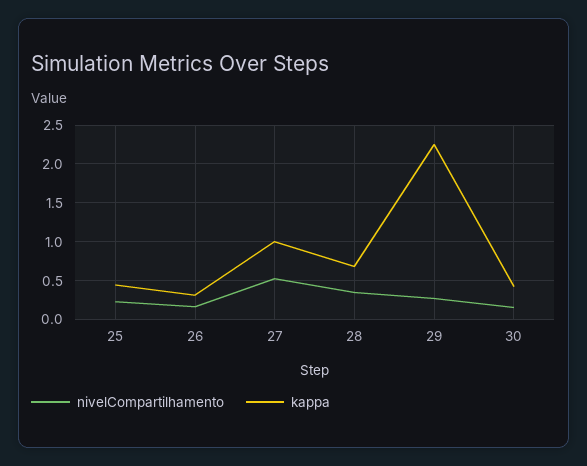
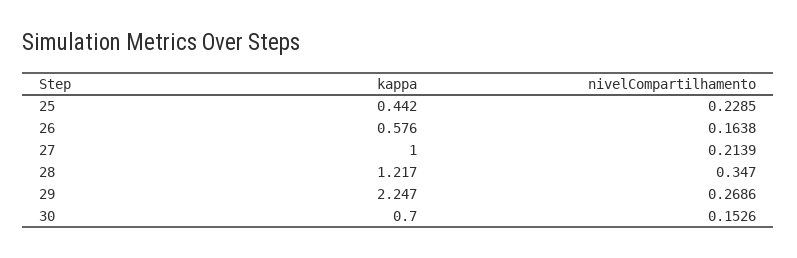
kappa, 26: 0.3 -> 0.576
nivelCompartilhamento, 27: 0.5 -> 0.2139
kappa, 28: 0.7 -> 1.217
kappa, 30: 0.4 -> 0.7

